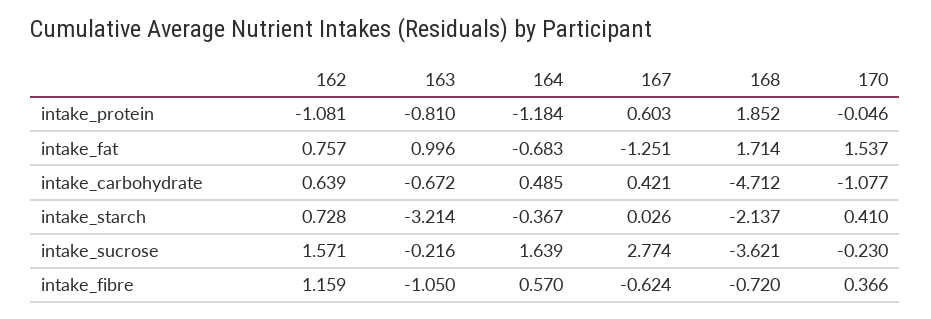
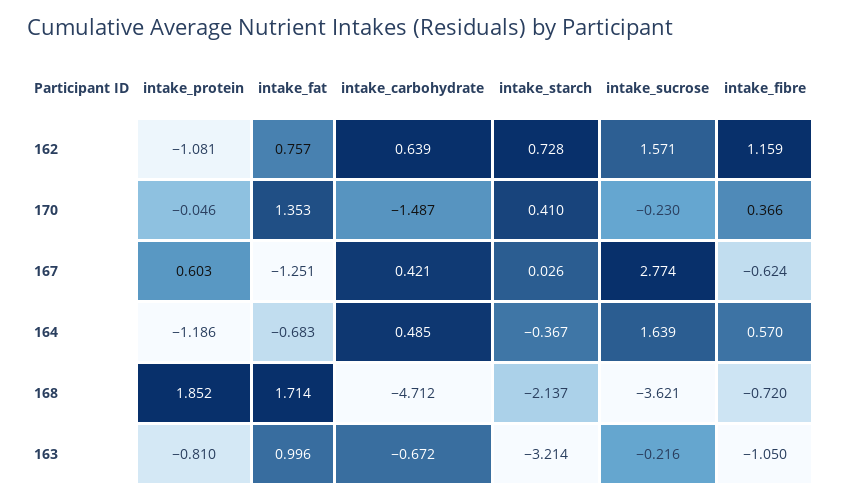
164, intake_protein: -1.184 -> -1.186
170, intake_fat: 1.537 -> 1.353
170, intake_carbohydrate: -1.077 -> -1.487

